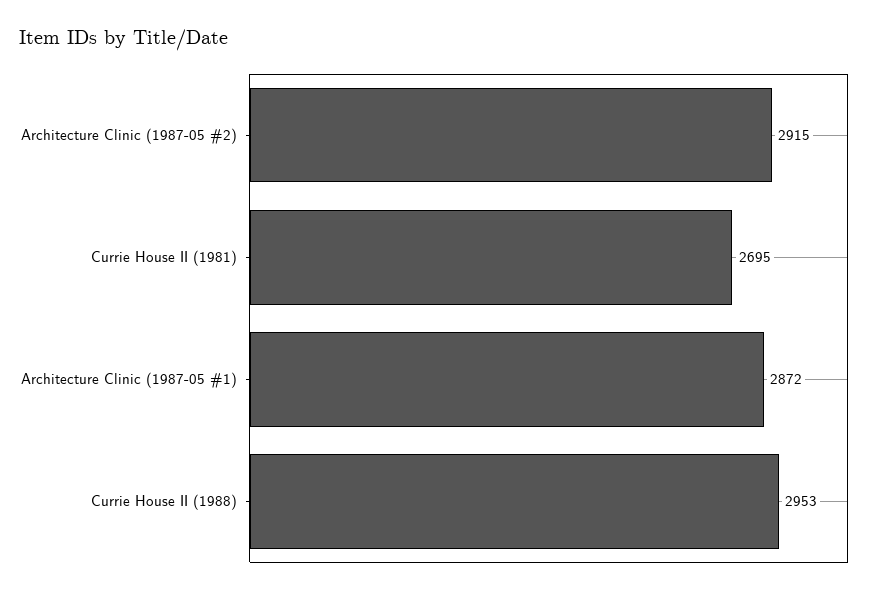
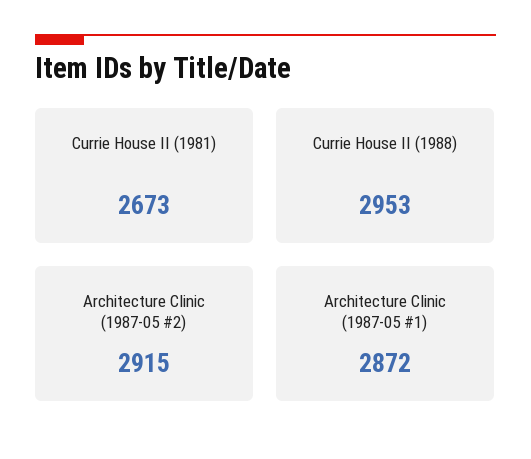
Currie House II (1981): 2695 -> 2673

